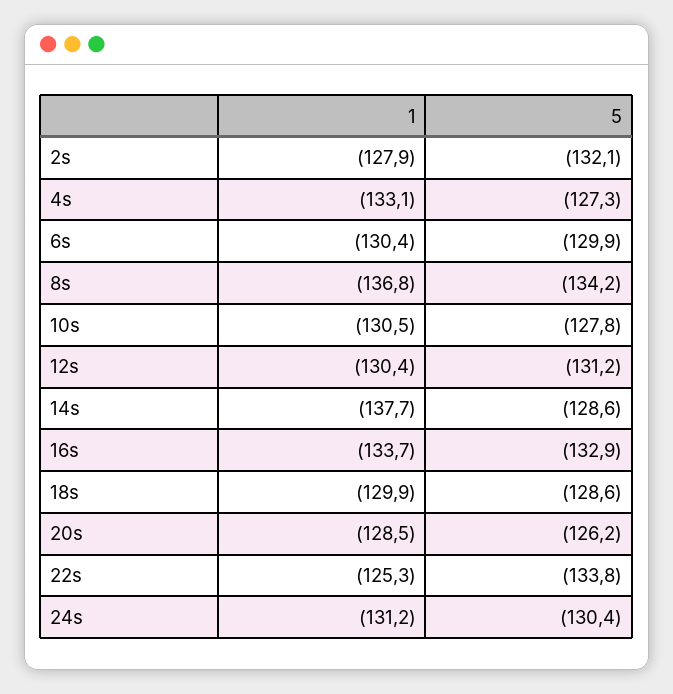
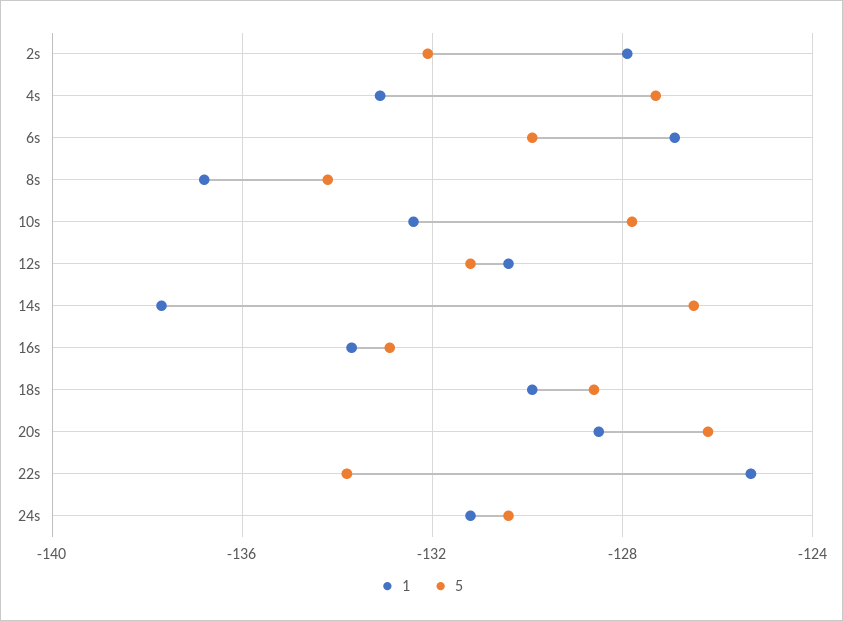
1, 6s: -130.4 -> -127
1, 10s: -130.5 -> -132.5
5, 14s: -128.6 -> -126.5

